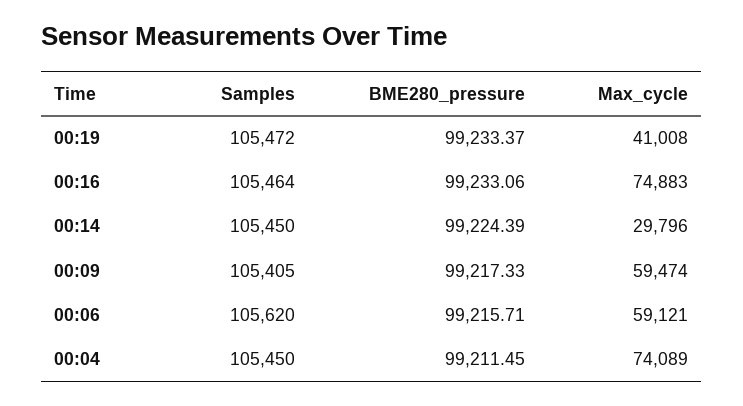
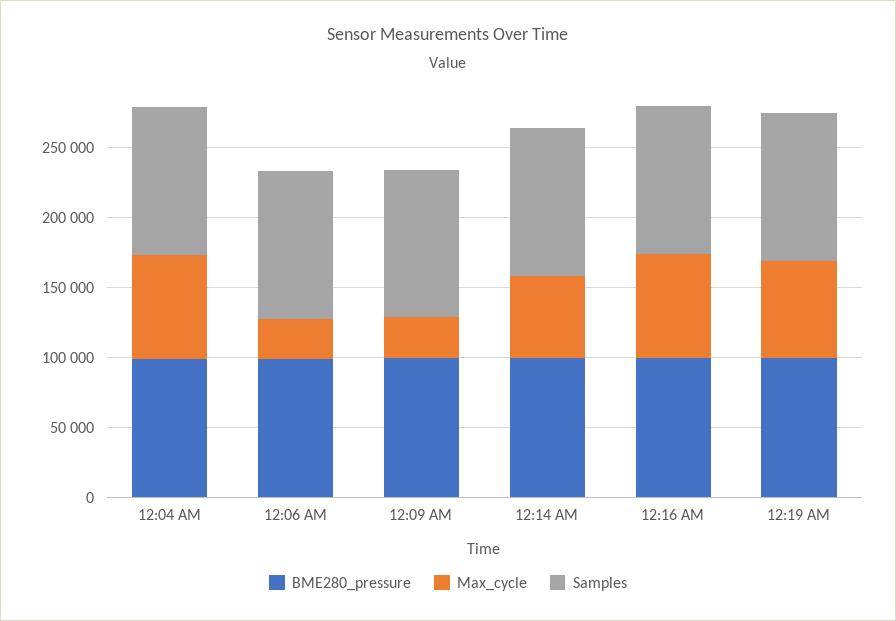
Max_cycle, 00:19: 41008 -> 70000
Max_cycle, 00:14: 29796 -> 60000
Max_cycle, 00:09: 59474 -> 30000
Max_cycle, 00:06: 59121 -> 30000

